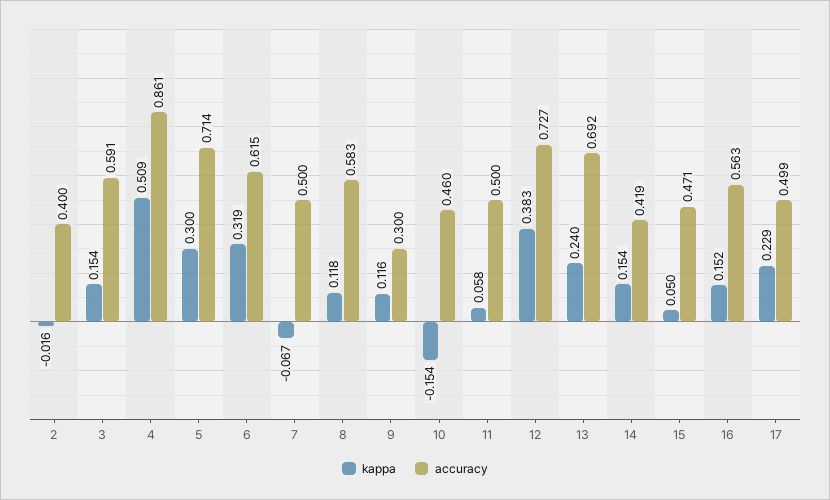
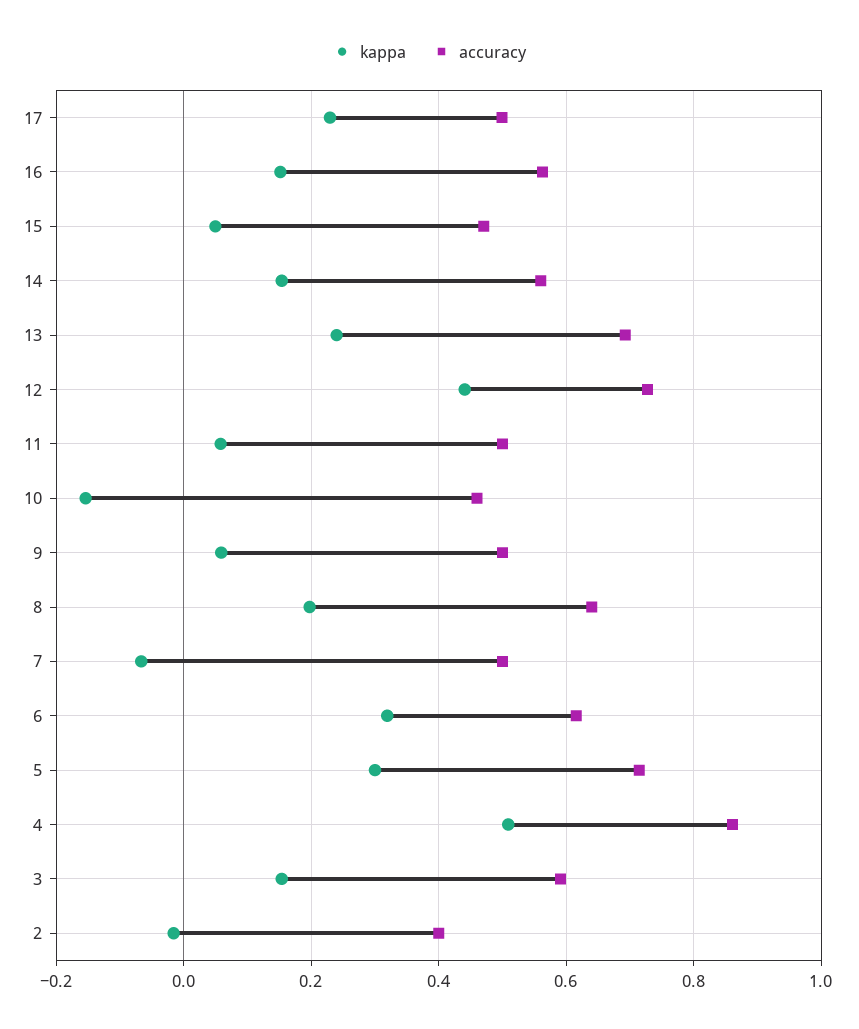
kappa, 8: 0.118 -> 0.2
accuracy, 8: 0.583 -> 0.64
kappa, 9: 0.116 -> 0.06
accuracy, 9: 0.3 -> 0.5
kappa, 12: 0.383 -> 0.44
accuracy, 14: 0.419 -> 0.56

